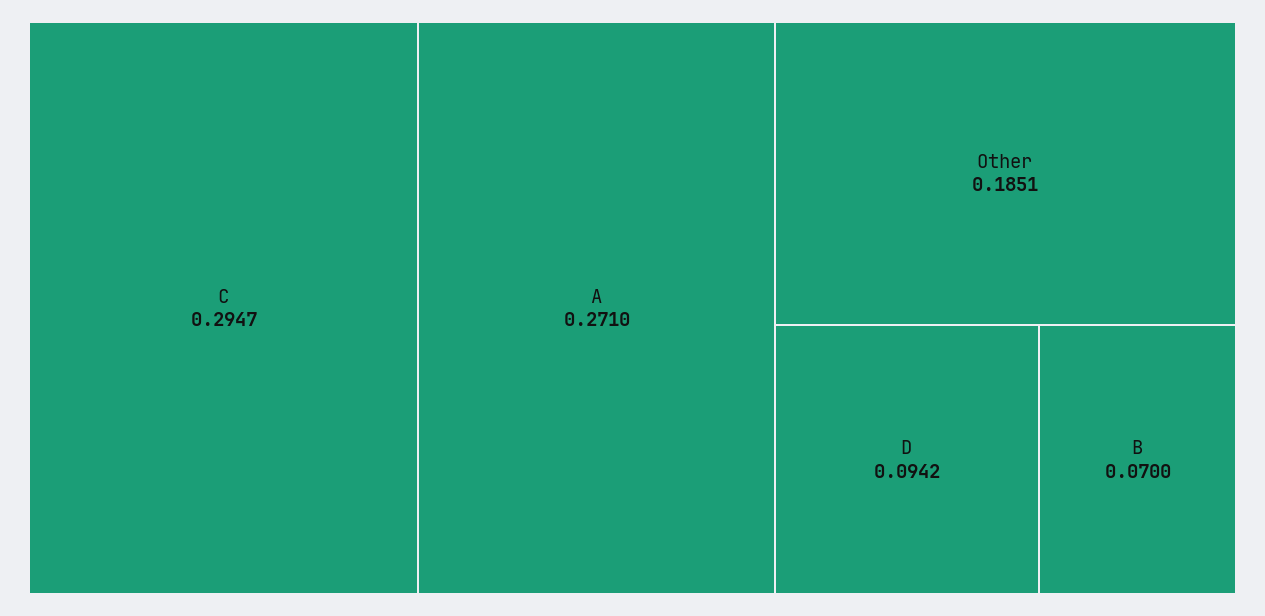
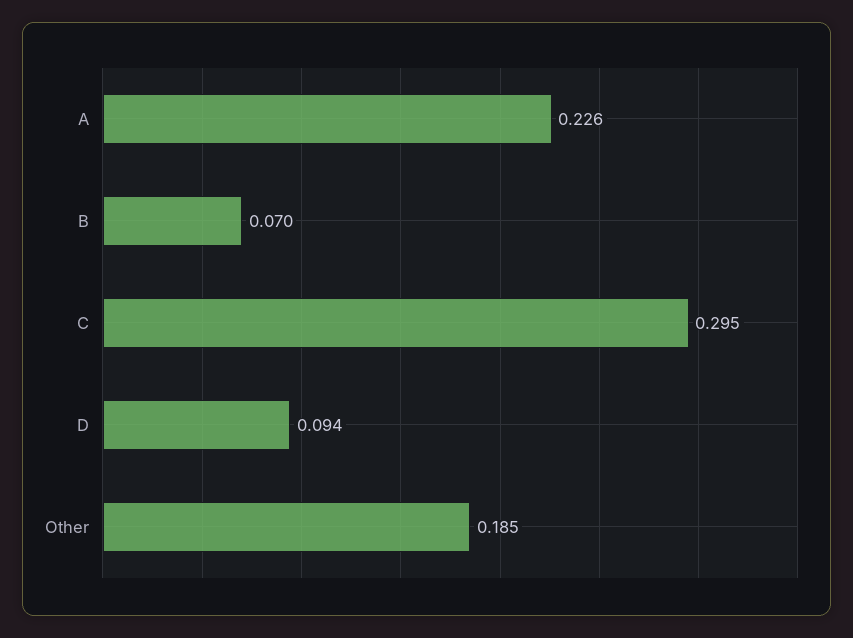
A: 0.271 -> 0.226

